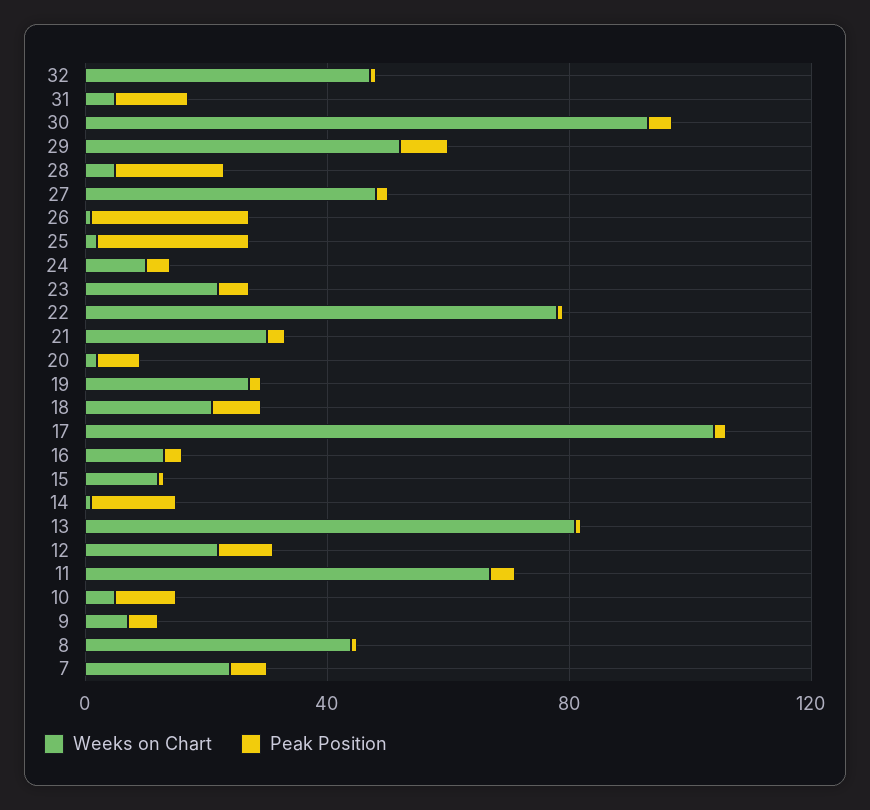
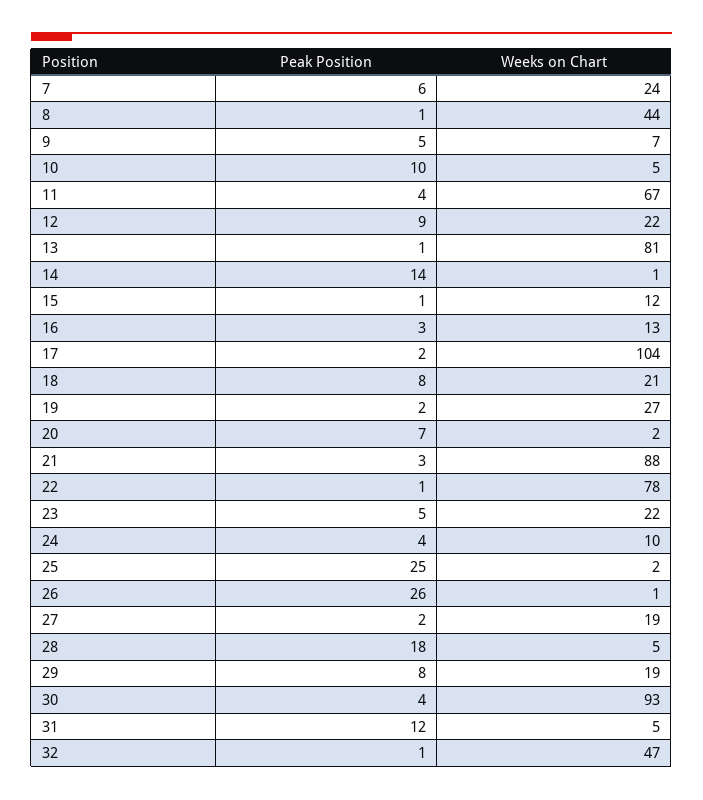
Weeks on Chart, 29: 50 -> 19
Weeks on Chart, 27: 50 -> 19
Weeks on Chart, 21: 30 -> 88

